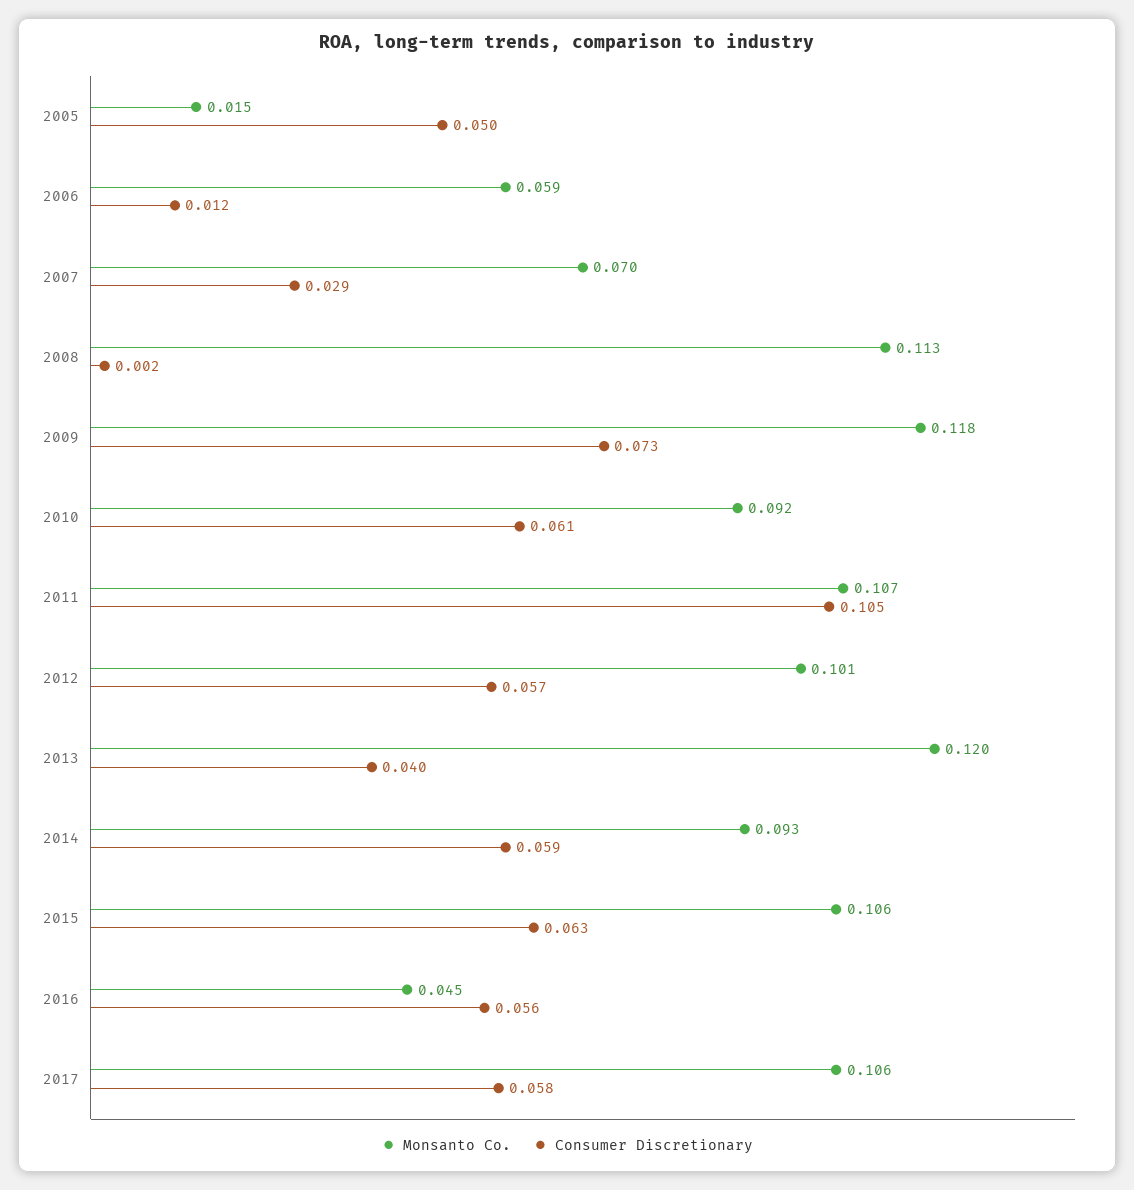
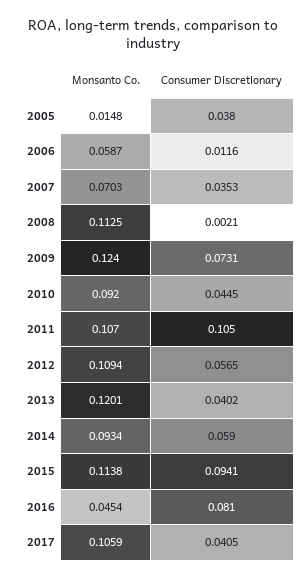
Consumer Discretionary, 2005: 0.05 -> 0.038
Consumer Discretionary, 2007: 0.029 -> 0.0353
Monsanto Co., 2009: 0.118 -> 0.124
Consumer Discretionary, 2010: 0.061 -> 0.0445
Monsanto Co., 2012: 0.101 -> 0.1094
Monsanto Co., 2015: 0.106 -> 0.1138
Consumer Discretionary, 2015: 0.063 -> 0.0941
Consumer Discretionary, 2016: 0.056 -> 0.081
Consumer Discretionary, 2017: 0.058 -> 0.0405

